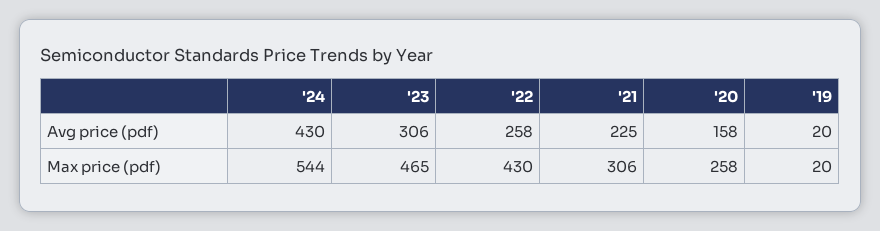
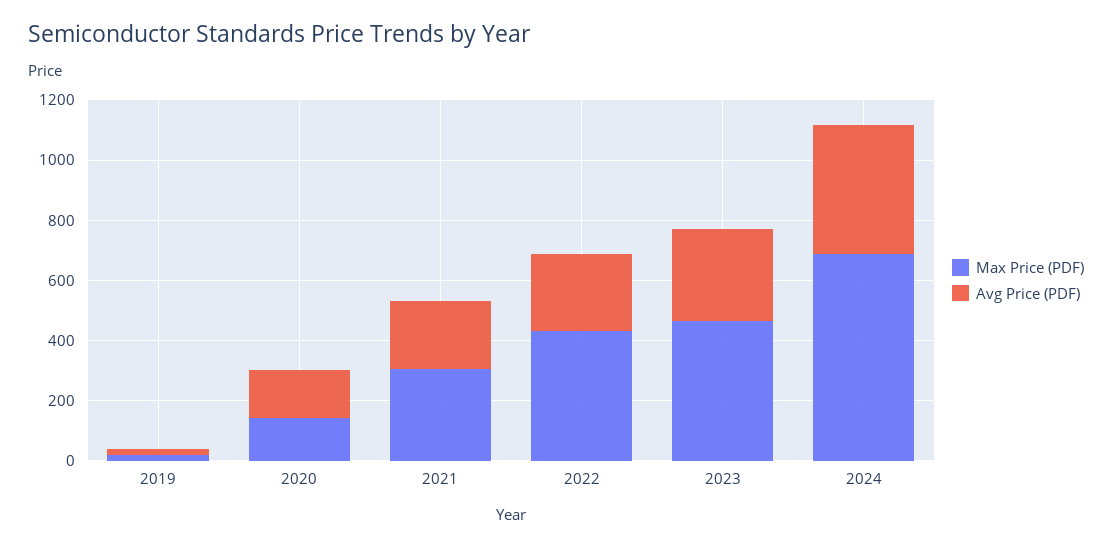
Max price (pdf), '24: 544 -> 700
Max price (pdf), '20: 258 -> 150

